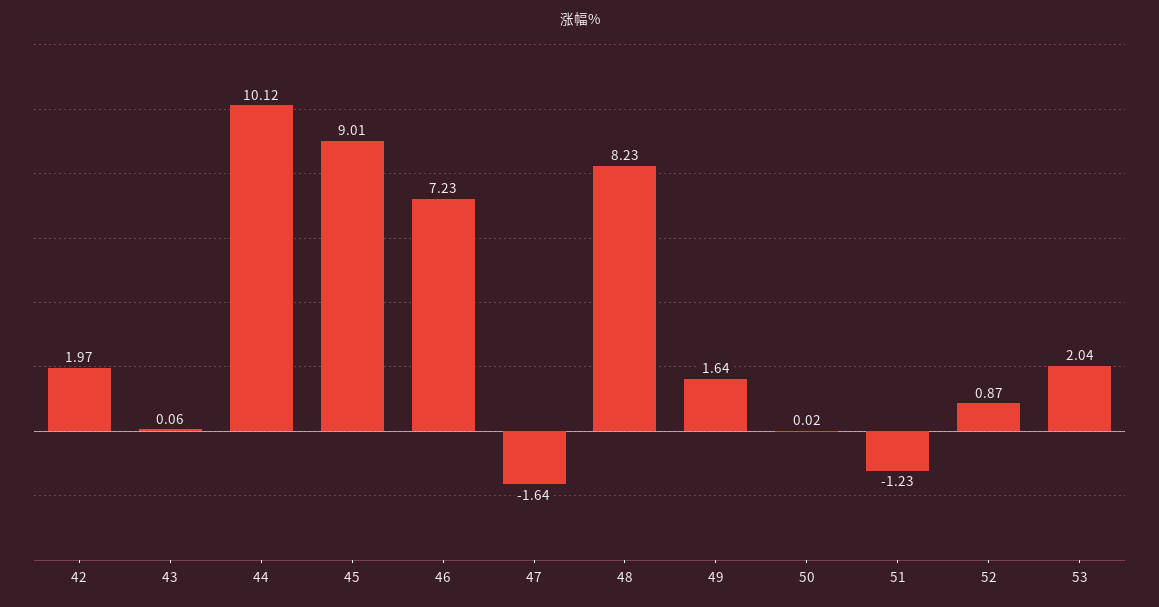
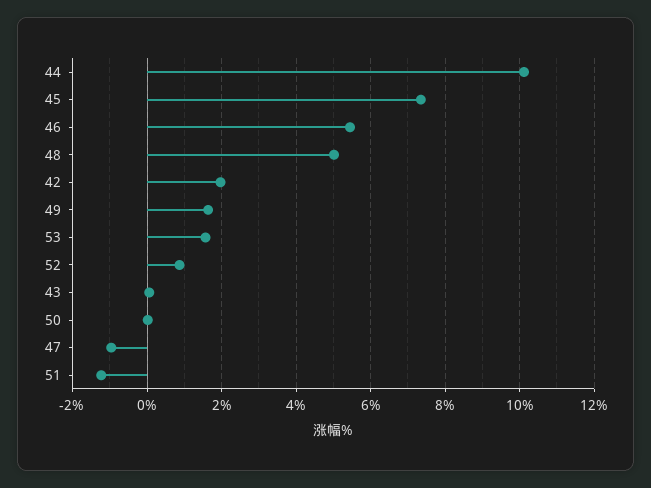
45: 9.01 -> 7.4
46: 7.23 -> 5.4
47: -1.64 -> -1
48: 8.23 -> 5
53: 2.04 -> 1.6

